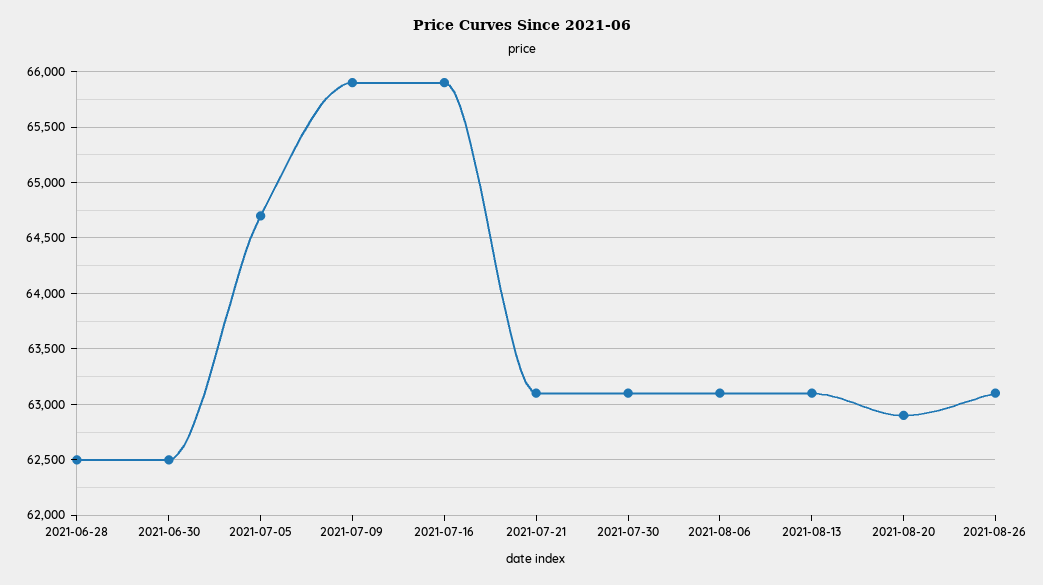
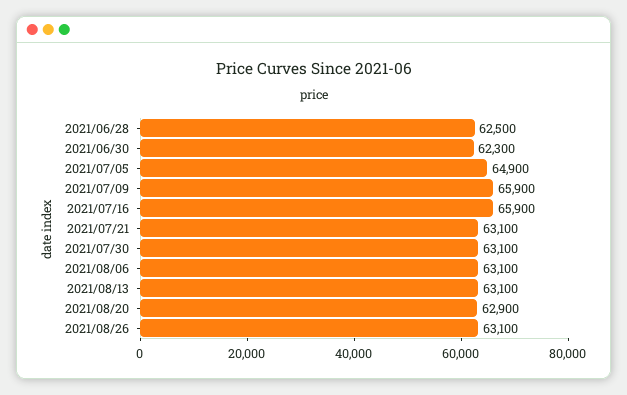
2021-06-30: 62500 -> 62300
2021-07-05: 64700 -> 64900

